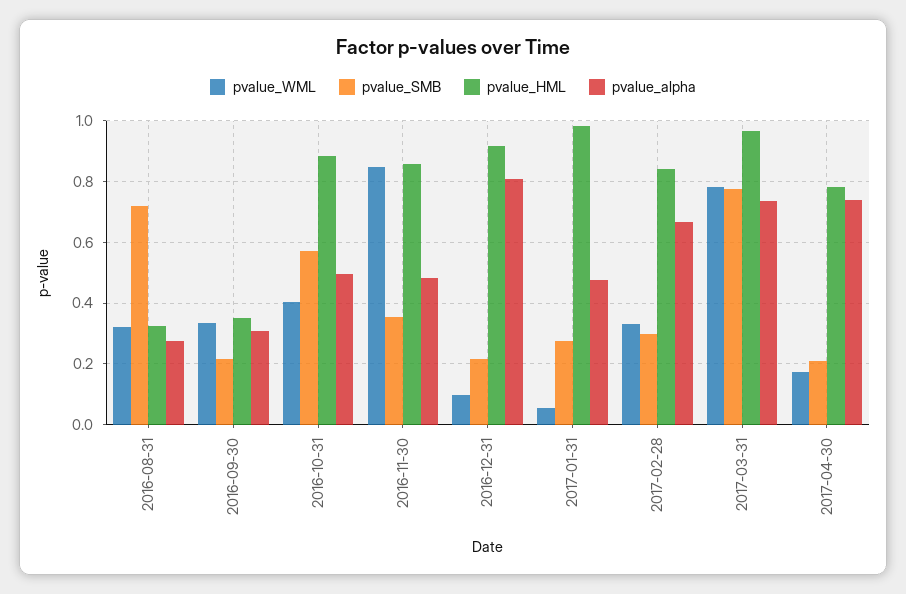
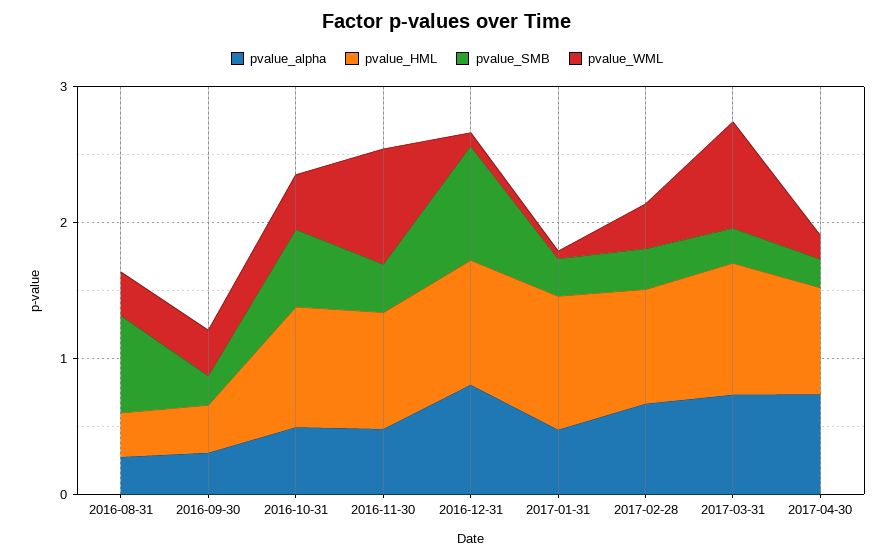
pvalue_SMB, 2016-12-31: 0.22 -> 0.8
pvalue_SMB, 2017-03-31: 0.78 -> 0.2

